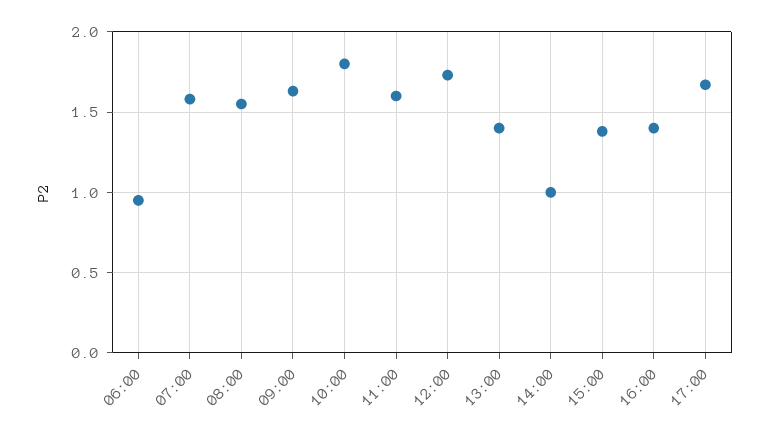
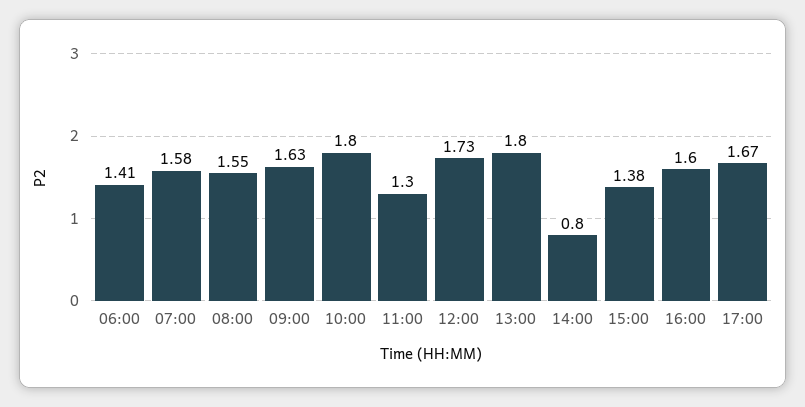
06:00: 0.95 -> 1.41
11:00: 1.6 -> 1.3
13:00: 1.4 -> 1.8
14:00: 1 -> 0.8
16:00: 1.4 -> 1.6

